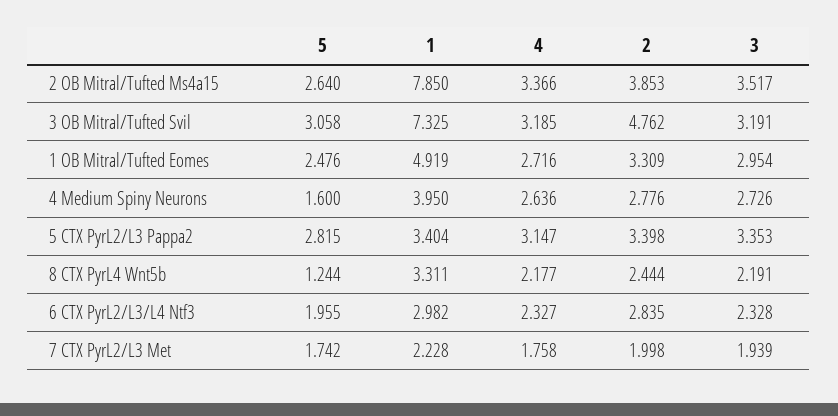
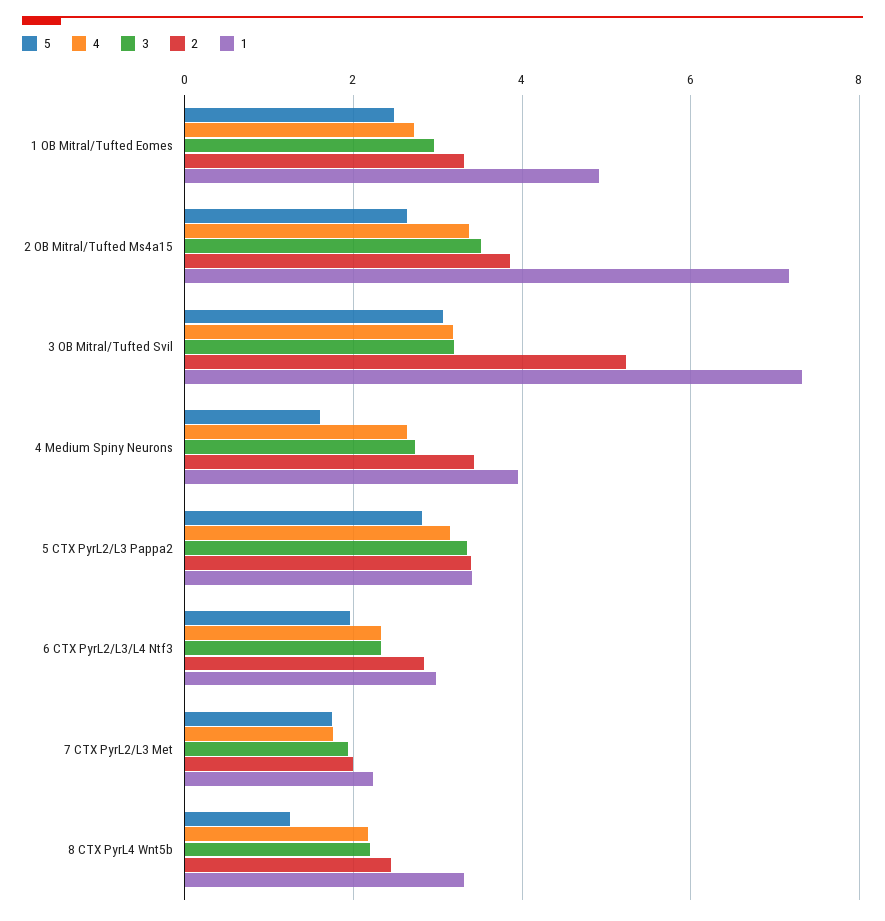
1, 2 OB Mitral/Tufted Ms4a15: 7.85 -> 7.2
2, 3 OB Mitral/Tufted Svil: 4.762 -> 5.2
2, 4 Medium Spiny Neurons: 2.776 -> 3.4

